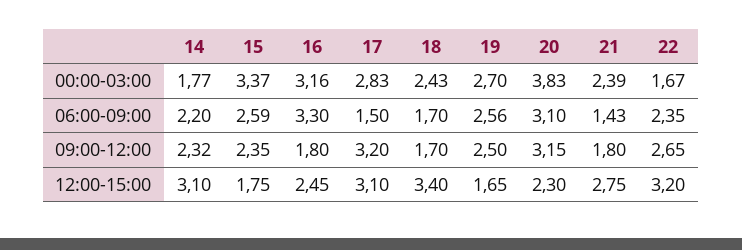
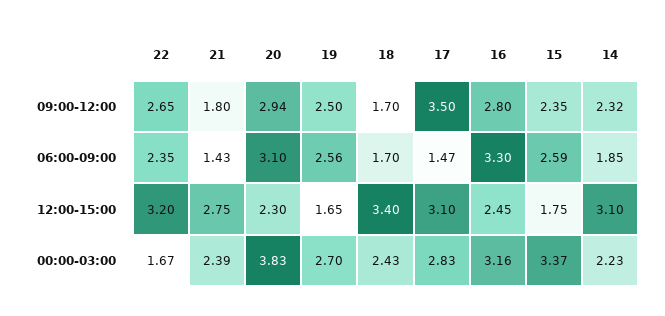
14, 00:00-03:00: 1.77 -> 2.23
14, 06:00-09:00: 2.2 -> 1.85
17, 06:00-09:00: 1.5 -> 1.47
16, 09:00-12:00: 1.8 -> 2.8
17, 09:00-12:00: 3.2 -> 3.5
20, 09:00-12:00: 3.15 -> 2.94

